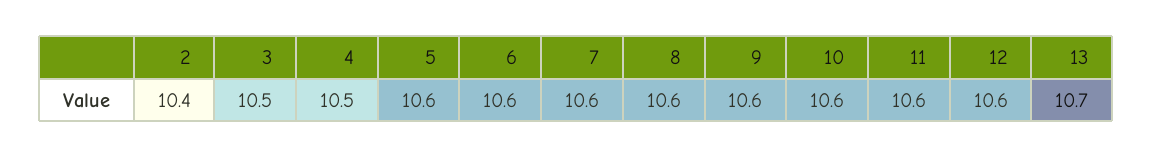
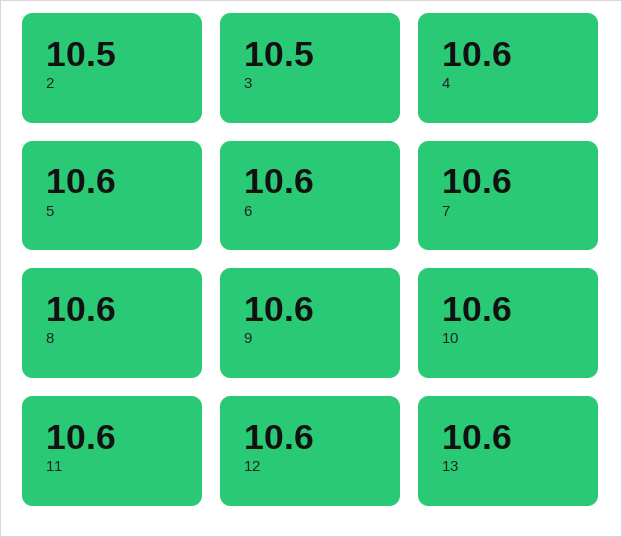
2: 10.4 -> 10.5
4: 10.5 -> 10.6
13: 10.7 -> 10.6

